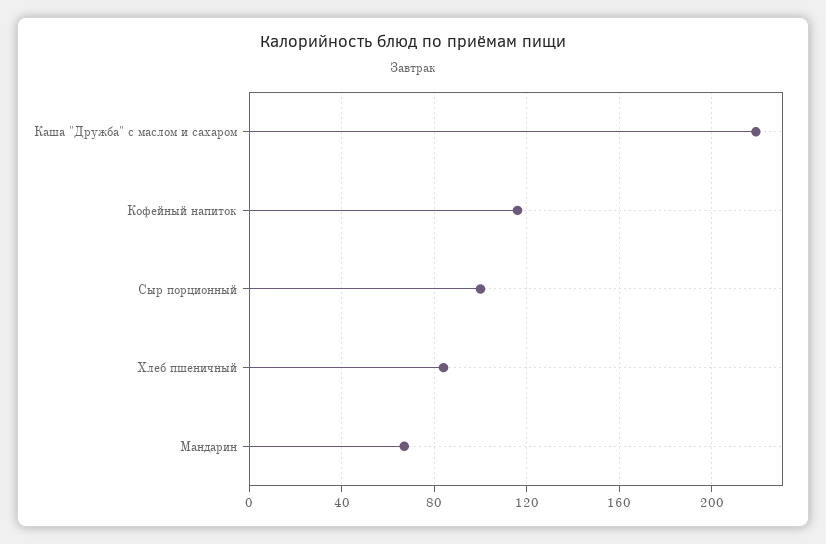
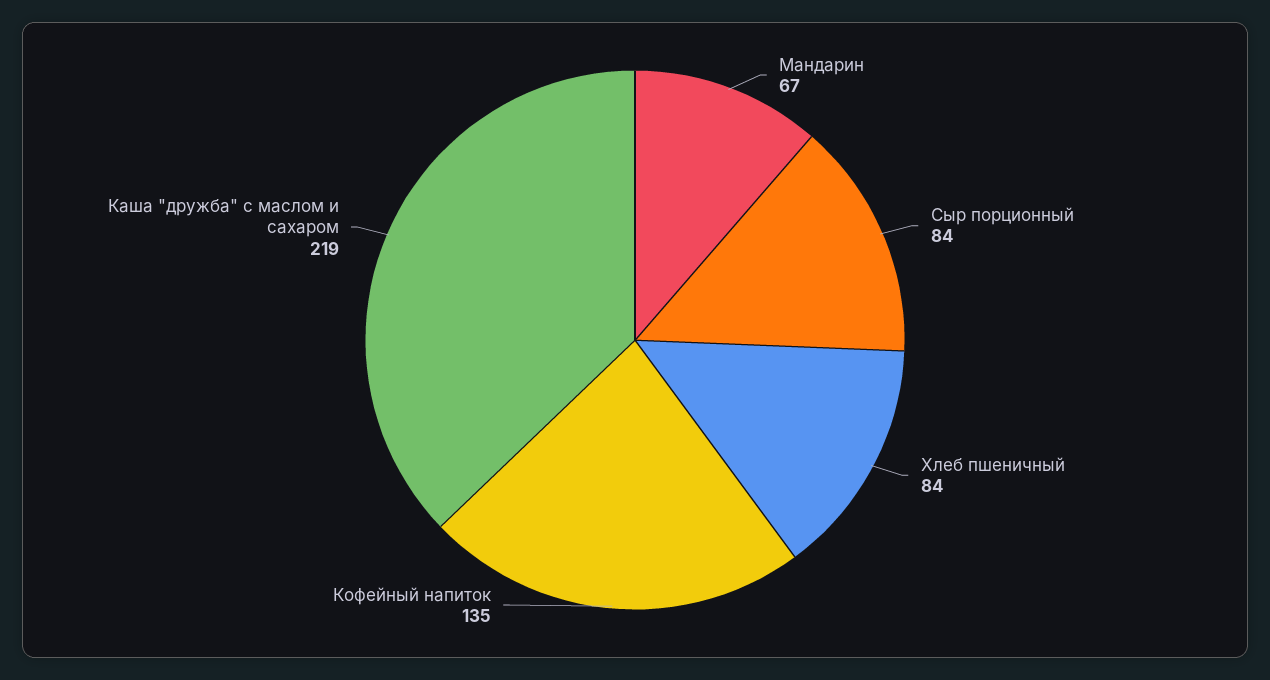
Кофейный напиток: 115 -> 135
Сыр порционный: 100 -> 84

